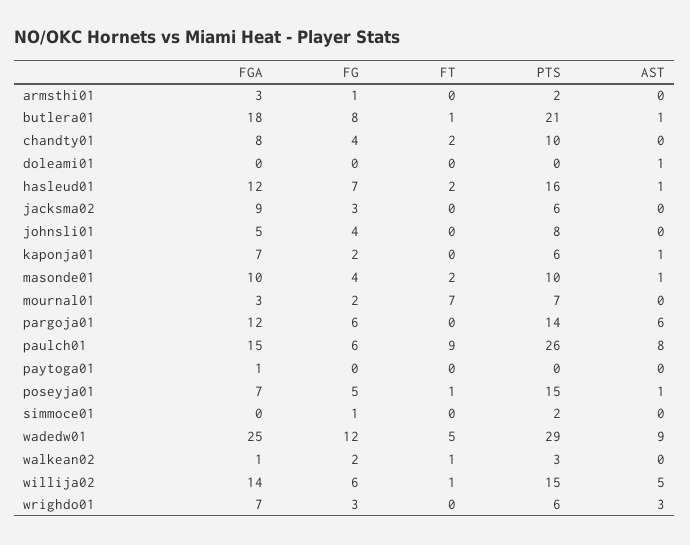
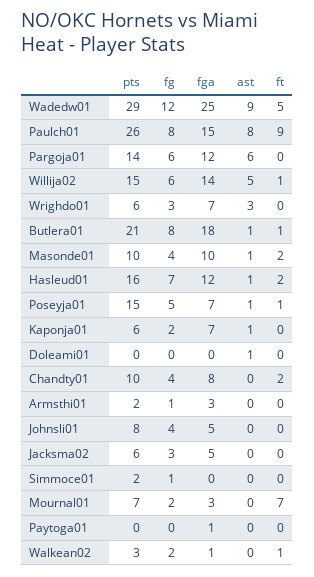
FGA, jacksma02: 9 -> 5
FG, paulch01: 6 -> 8

